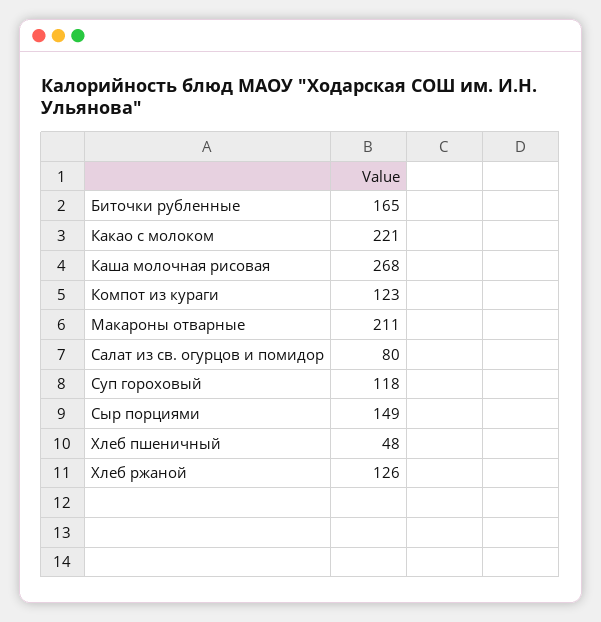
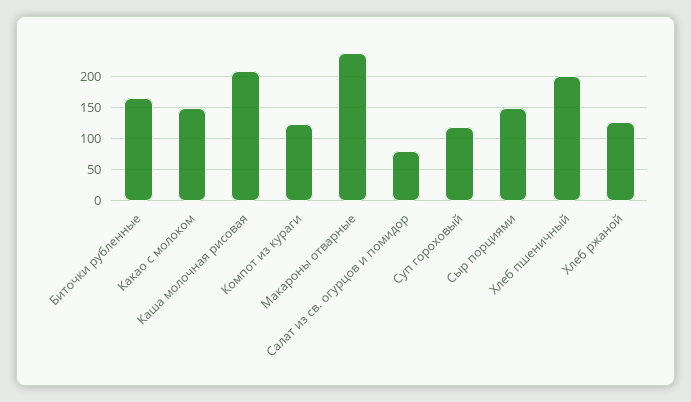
Какао с молоком: 221 -> 150
Каша молочная рисовая: 268 -> 210
Макароны отварные: 211 -> 240
Хлеб пшеничный: 48 -> 200

